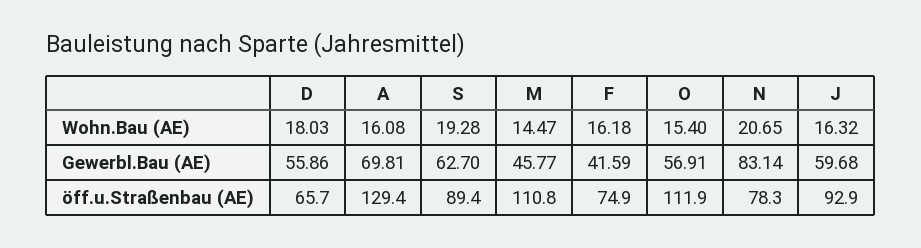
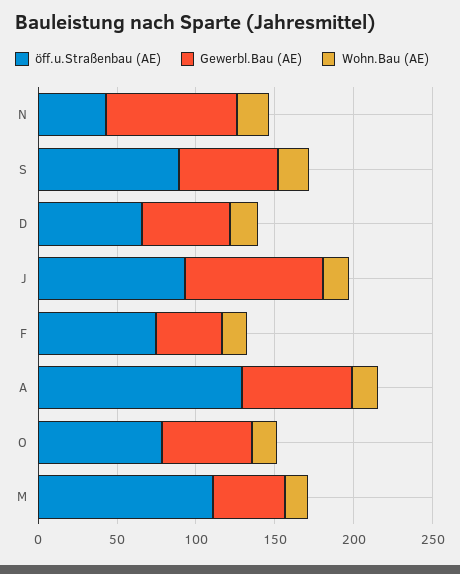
Gewerbl.Bau (AE), J: 59.68 -> 90
öff.u.Straßenbau (AE), O: 111.9 -> 80
öff.u.Straßenbau (AE), N: 78.3 -> 40

